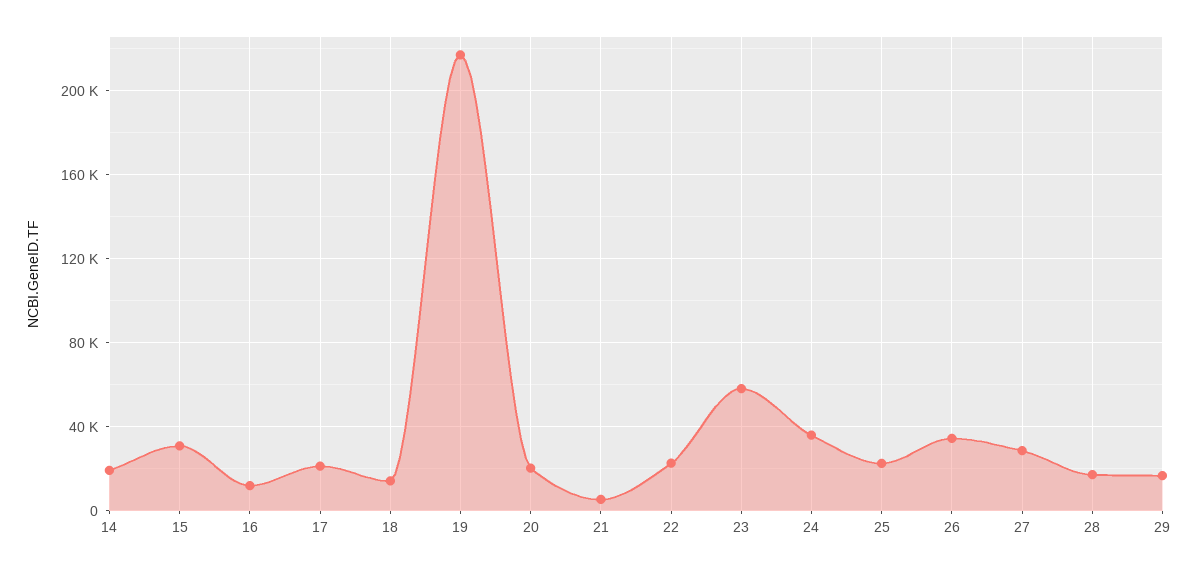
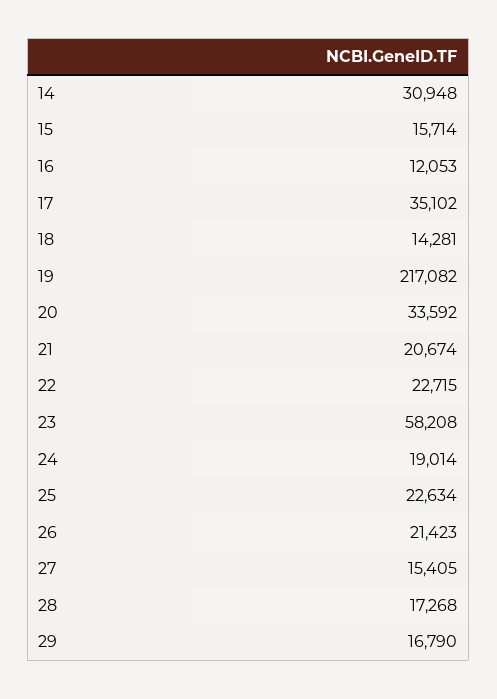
14: 20000 -> 30948
15: 30000 -> 15714
17: 20000 -> 35102
20: 20000 -> 33592
21: 5000 -> 20674
24: 35000 -> 19014
26: 35000 -> 21423
27: 30000 -> 15405

